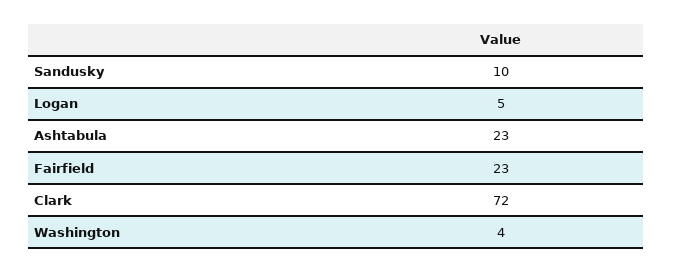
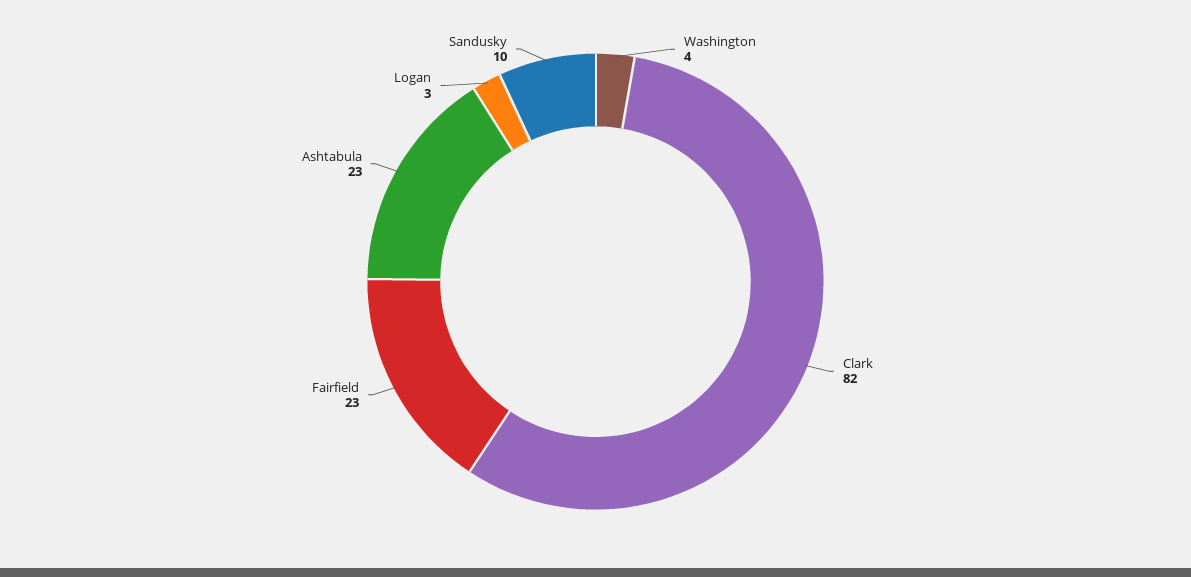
Logan: 5 -> 3
Clark: 72 -> 82

